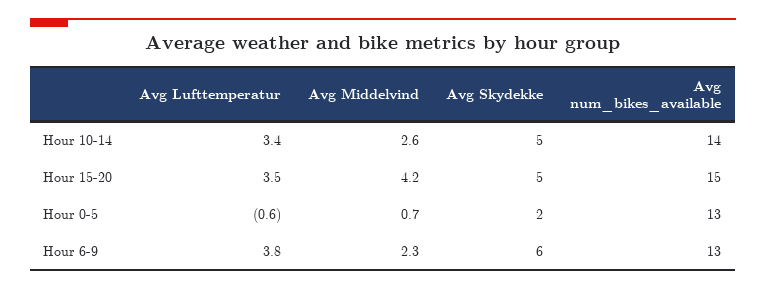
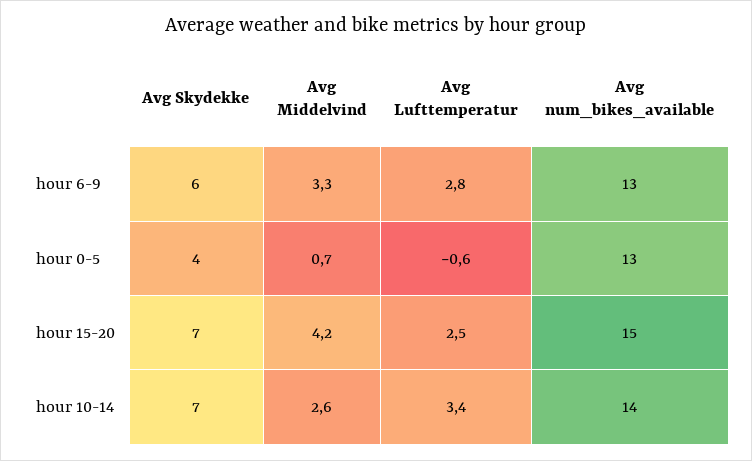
Avg Skydekke, Hour 10-14: 5 -> 7
Avg Lufttemperatur, Hour 15-20: 3.5 -> 2.5
Avg Skydekke, Hour 15-20: 5 -> 7
Avg Skydekke, Hour 0-5: 2 -> 4
Avg Lufttemperatur, Hour 6-9: 3.8 -> 2.8
Avg Middelvind, Hour 6-9: 2.3 -> 3.3

